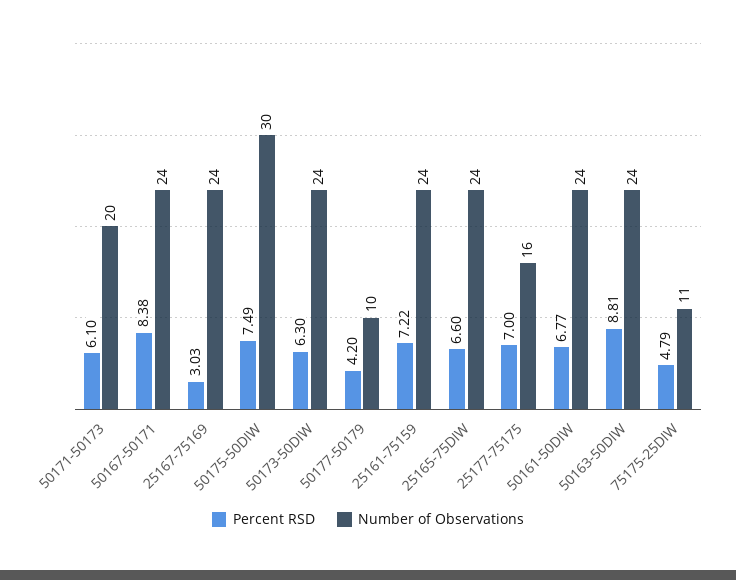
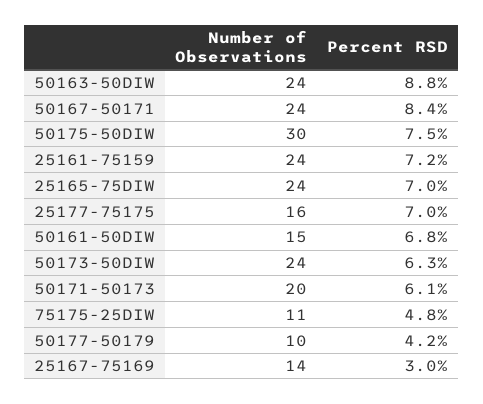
Number of Observations, 25167-75169: 24 -> 14
Percent RSD, 25165-75DIW: 6.6 -> 7
Number of Observations, 50161-50DIW: 24 -> 15

